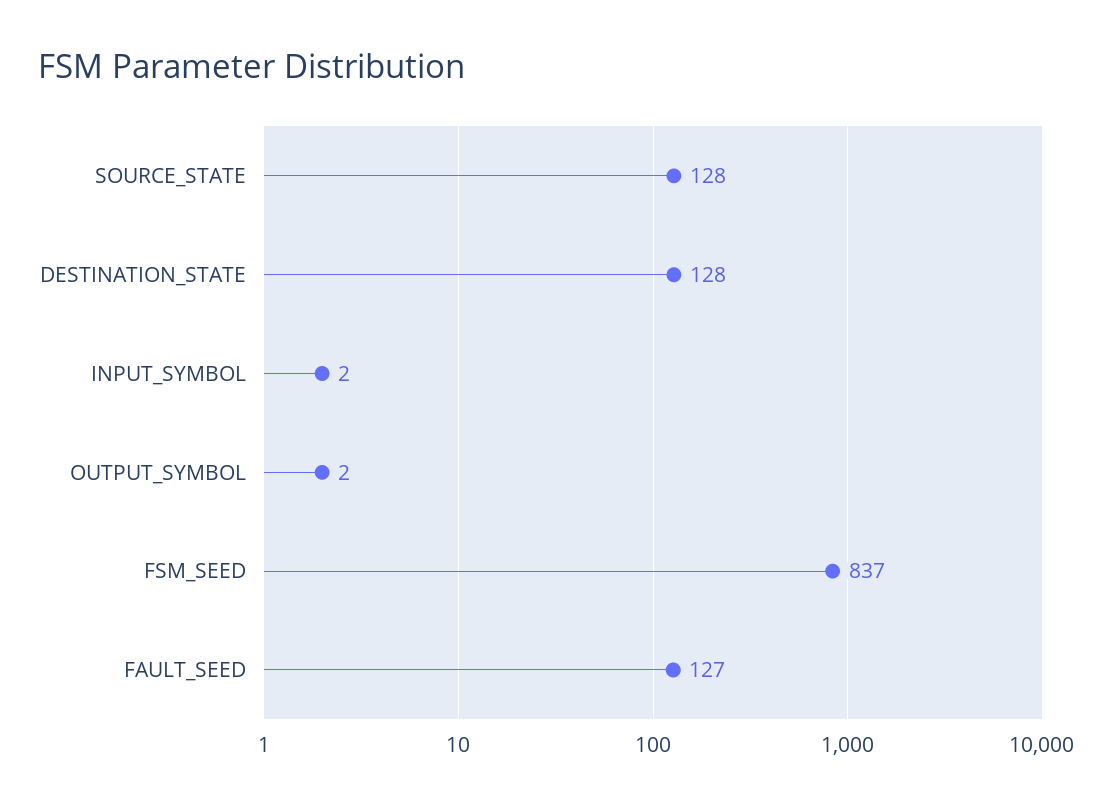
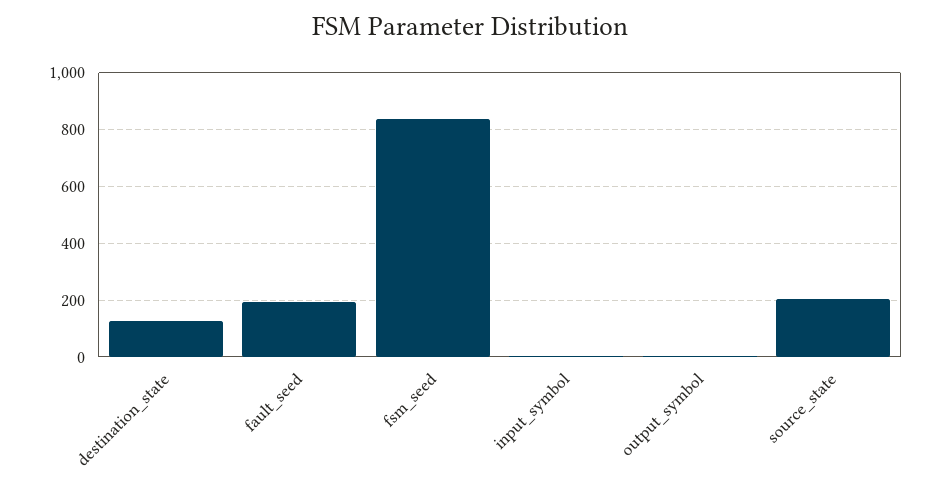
SOURCE_STATE: 128 -> 200
FAULT_SEED: 127 -> 200

